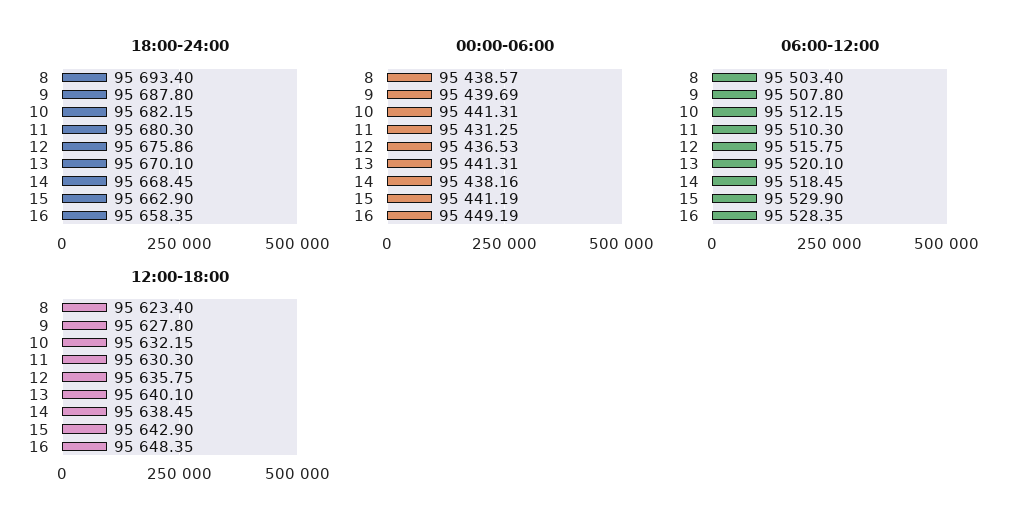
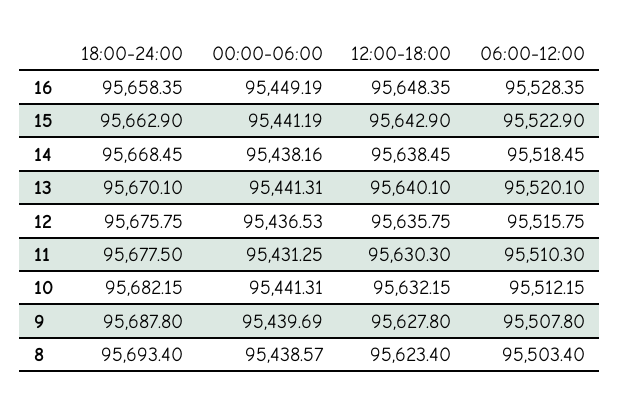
18:00-24:00, 11: 95680.3 -> 95677.5
18:00-24:00, 12: 95675.86 -> 95675.75
06:00-12:00, 15: 95529.9 -> 95522.9

